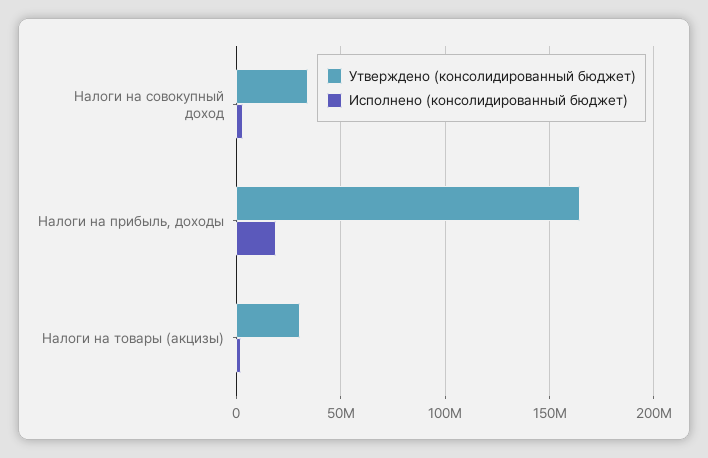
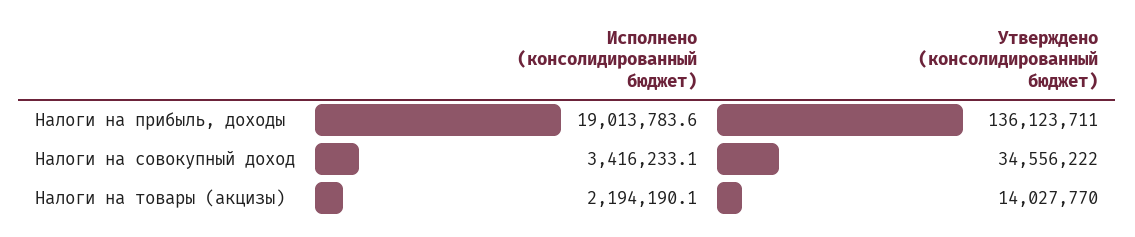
Утверждено (консолидированный бюджет), Налоги на прибыль, доходы: 165000000 -> 136123711
Утверждено (консолидированный бюджет), Налоги на товары (акцизы): 30000000 -> 14027770

